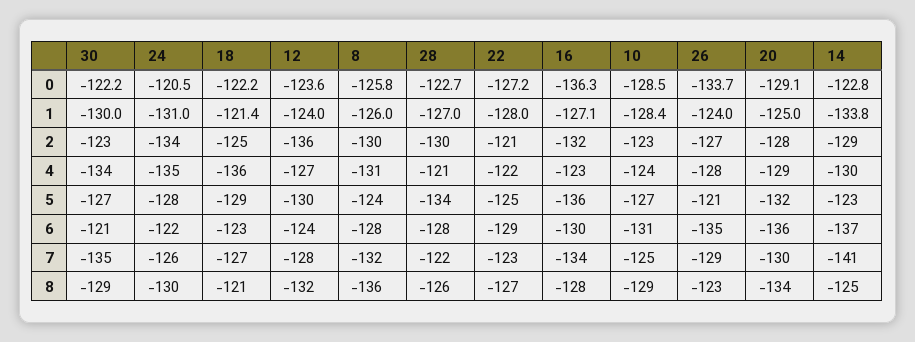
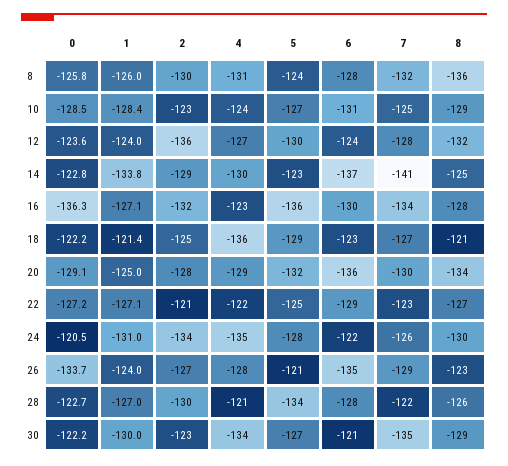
22, 1: -128 -> -127.1

